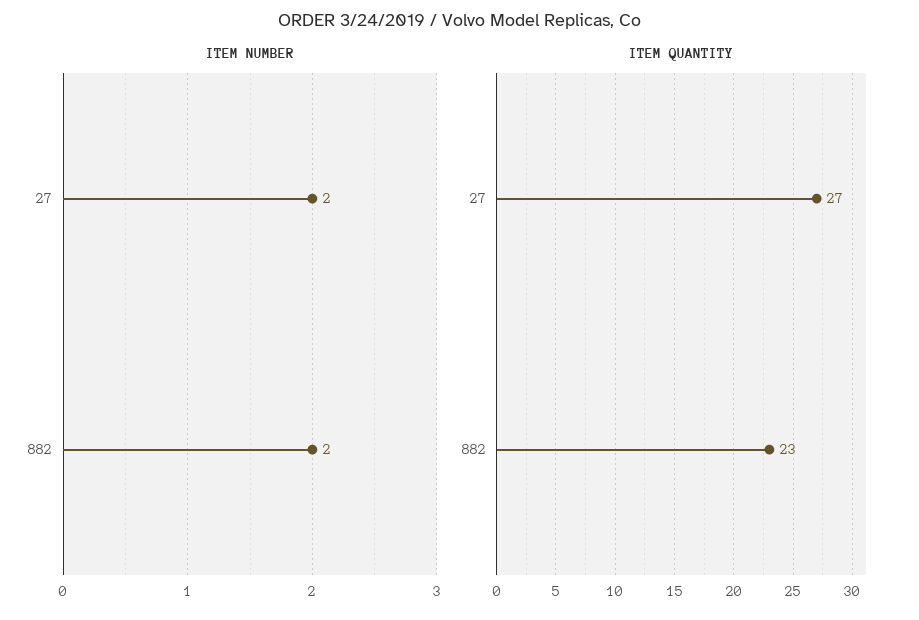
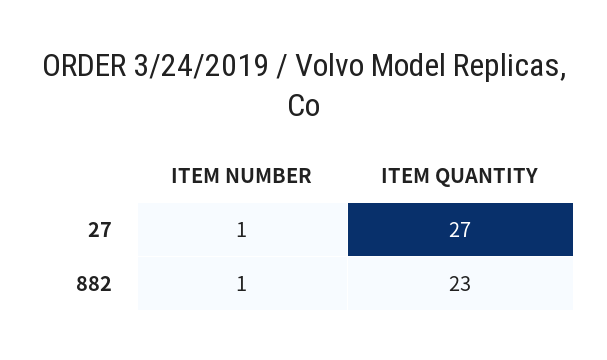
ITEM NUMBER, 27: 2 -> 1
ITEM NUMBER, 882: 2 -> 1

